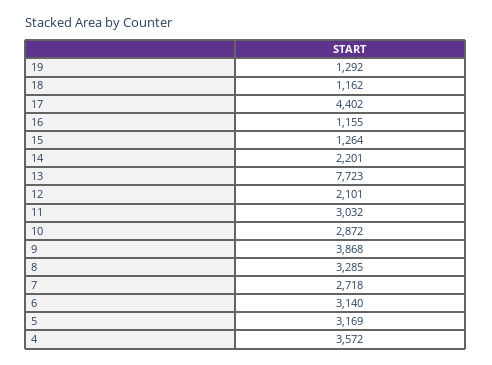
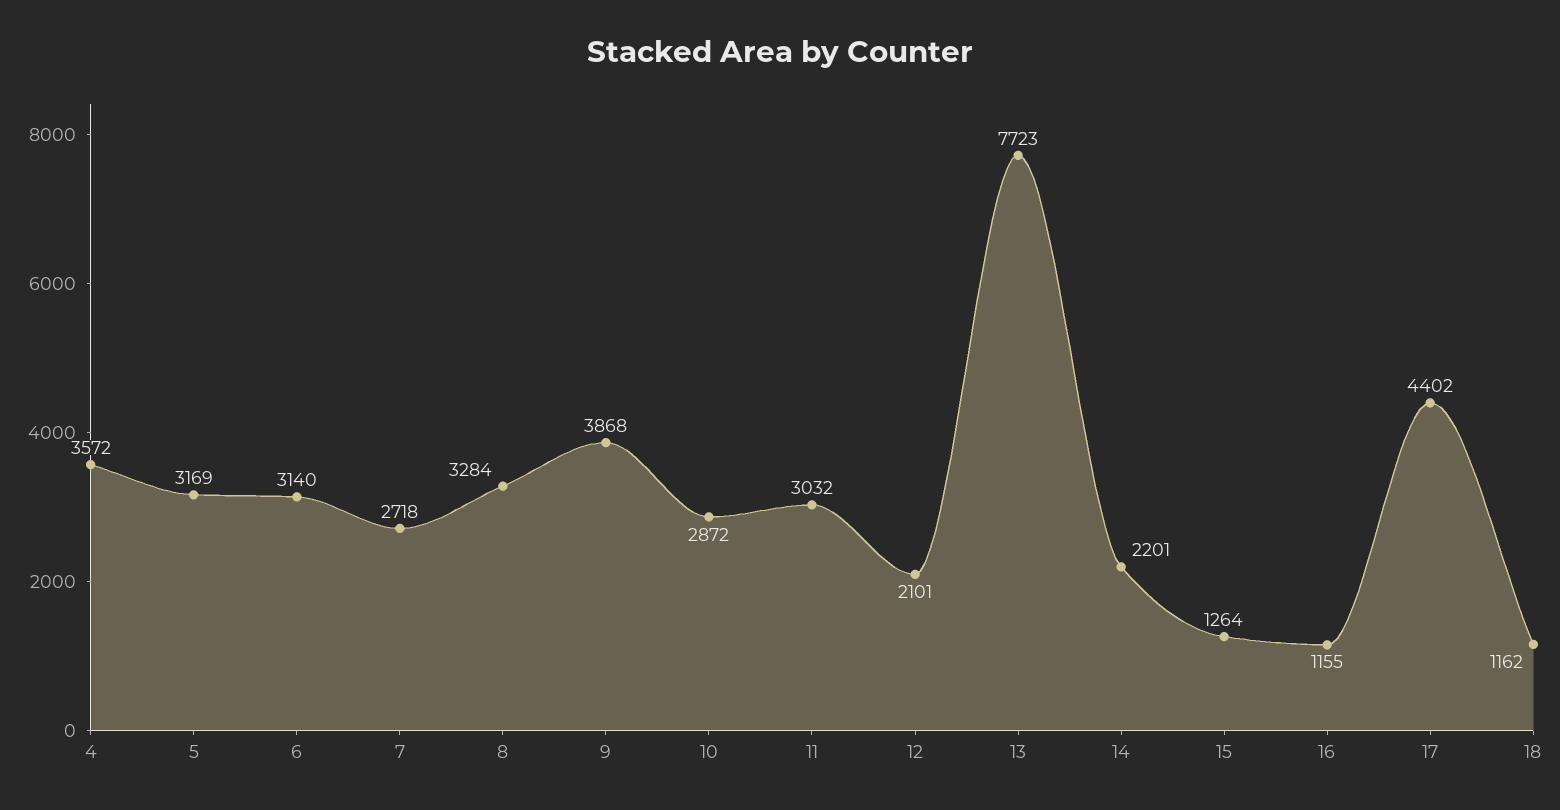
19: 1292 -> none
8: 3285 -> 3284

